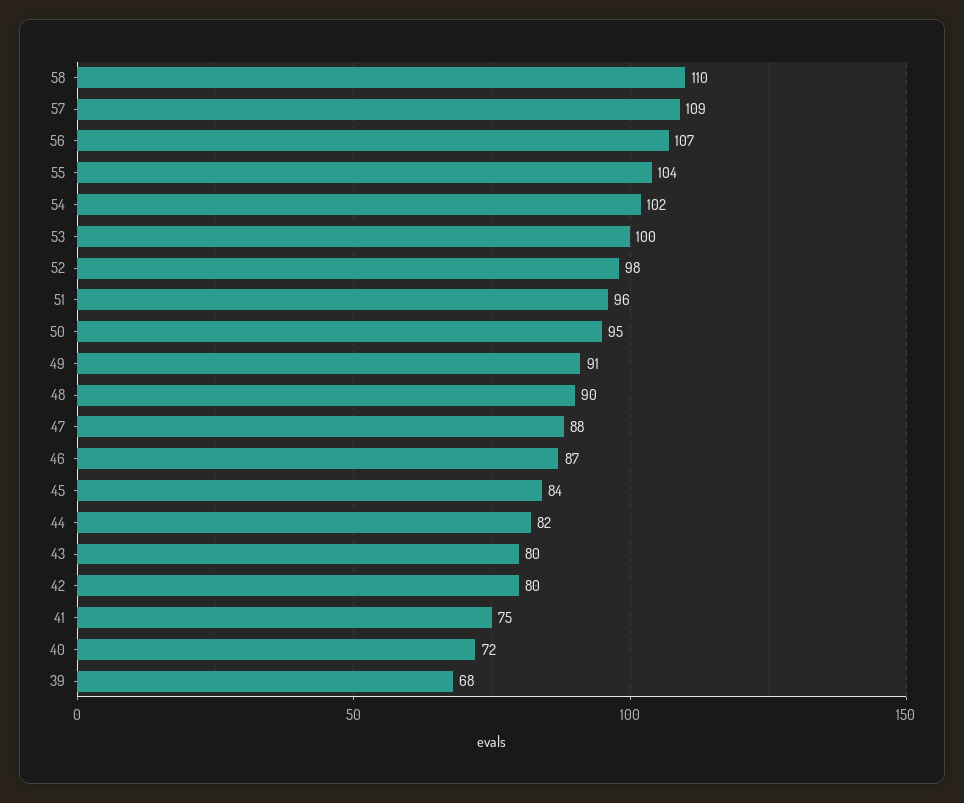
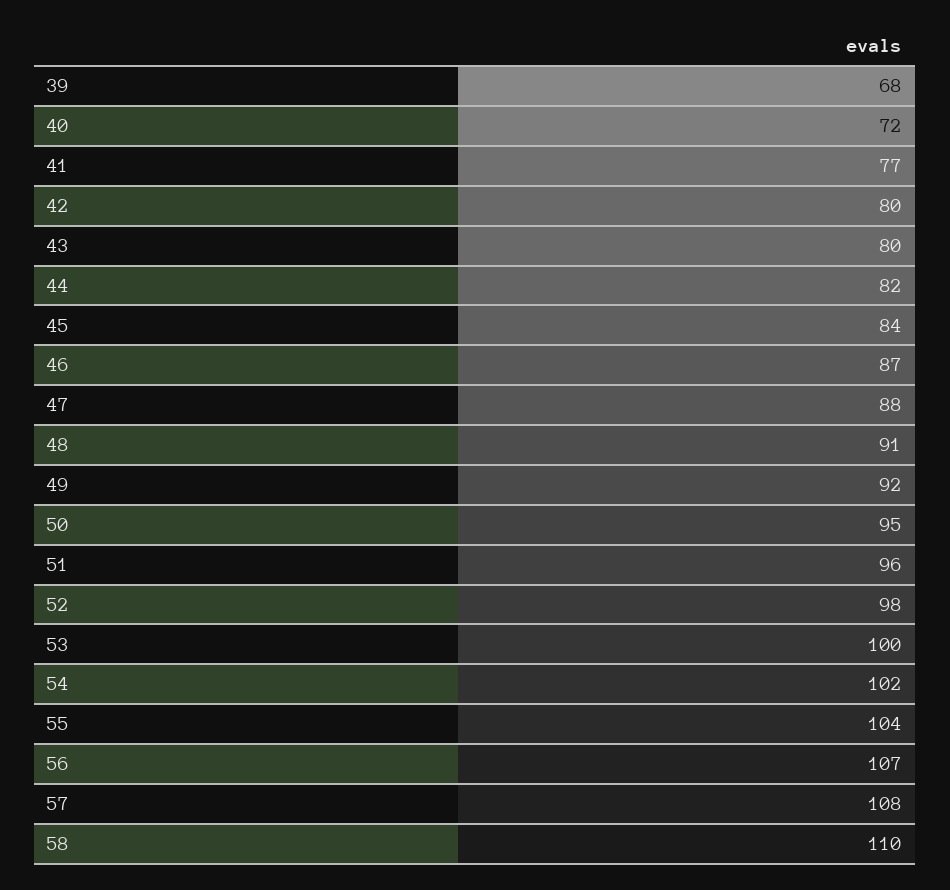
57: 109 -> 108
49: 91 -> 92
48: 90 -> 91
41: 75 -> 77

